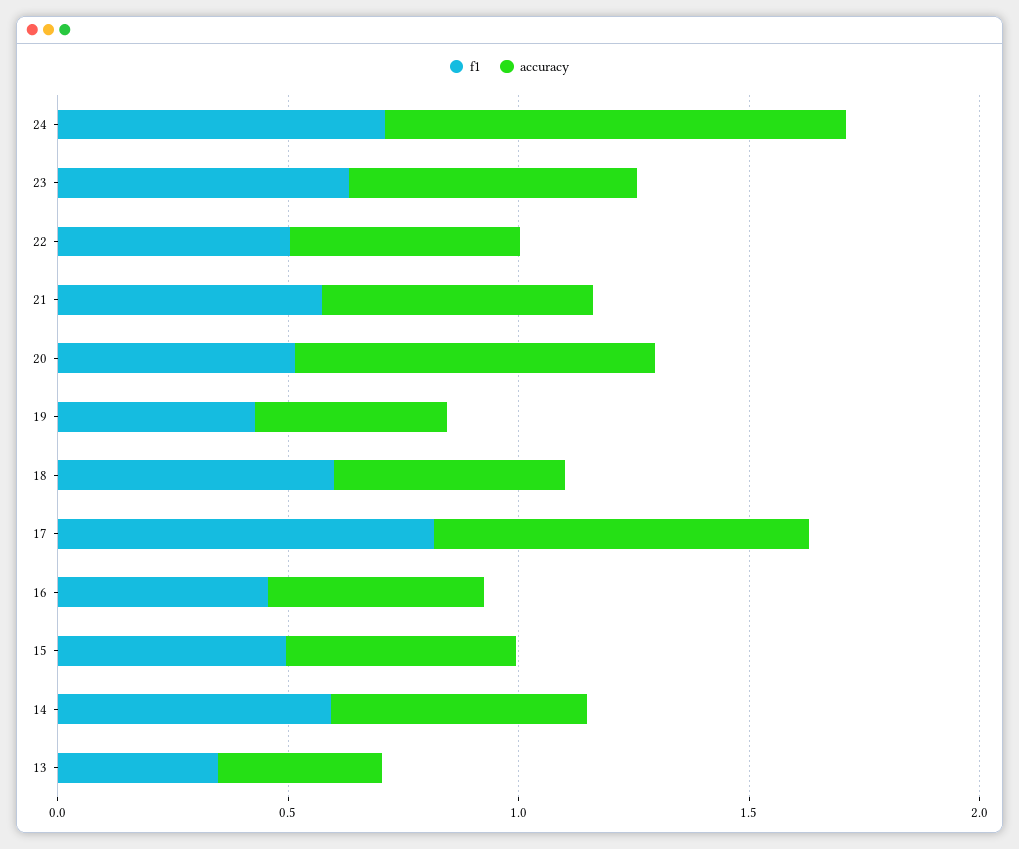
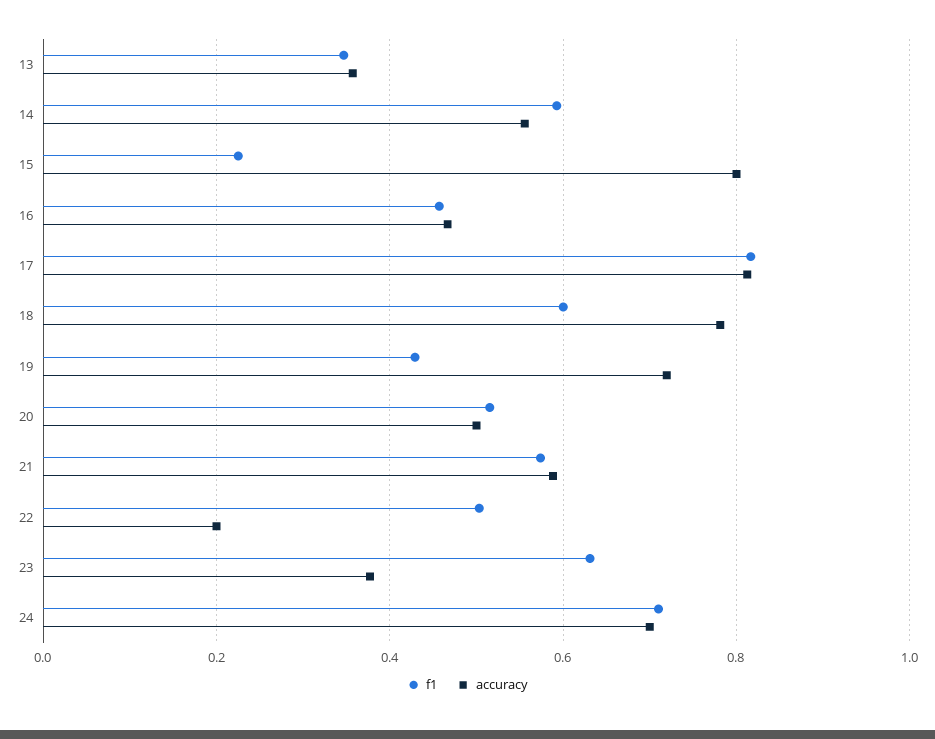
accuracy, 24: 1 -> 0.7
accuracy, 23: 0.6 -> 0.38
accuracy, 22: 0.5 -> 0.2
accuracy, 20: 0.8 -> 0.5
accuracy, 19: 0.4 -> 0.72
accuracy, 18: 0.5 -> 0.78
f1, 15: 0.5 -> 0.22
accuracy, 15: 0.5 -> 0.8

